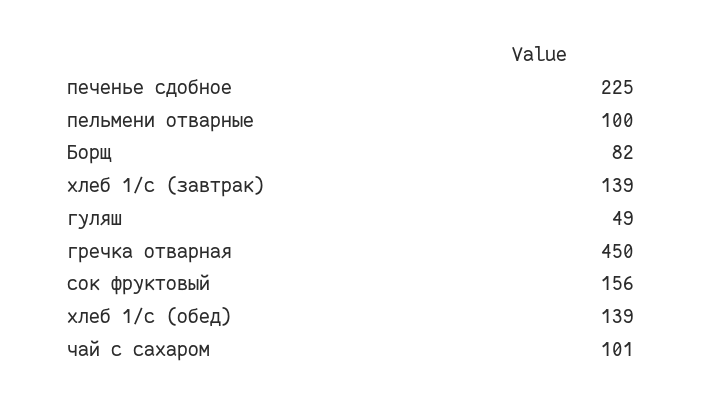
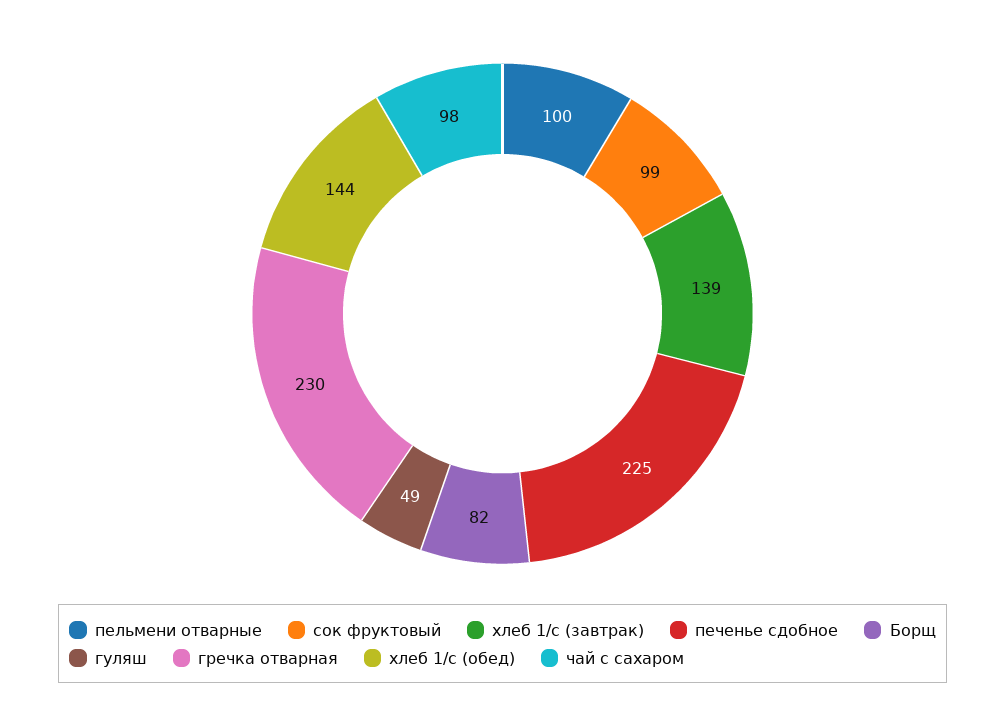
гречка отварная: 450 -> 230
сок фруктовый: 156 -> 99
хлеб 1/с (обед): 139 -> 144
чай с сахаром: 101 -> 98

